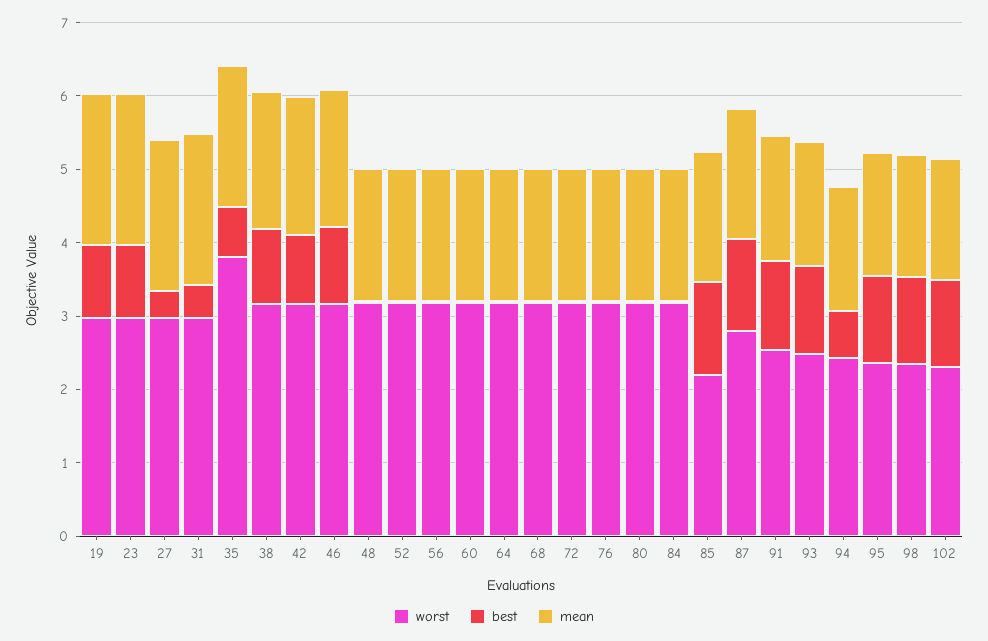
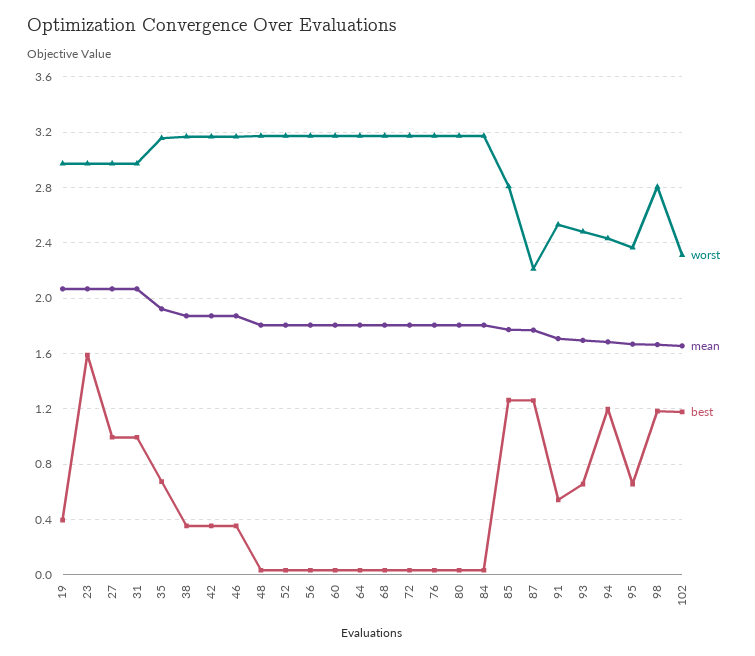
best, 19: 1 -> 0.4
best, 23: 1 -> 1.6
best, 27: 0.4 -> 1
best, 31: 0.4 -> 1
worst, 35: 3.8 -> 3.15
best, 38: 1 -> 0.35
best, 42: 1 -> 0.35
best, 46: 1 -> 0.35
worst, 85: 2.2 -> 2.8
worst, 87: 2.8 -> 2.2
best, 91: 1.2 -> 0.55
best, 93: 1.2 -> 0.65
best, 94: 0.6 -> 1.2
best, 95: 1.2 -> 0.65
worst, 98: 2.4 -> 2.8

